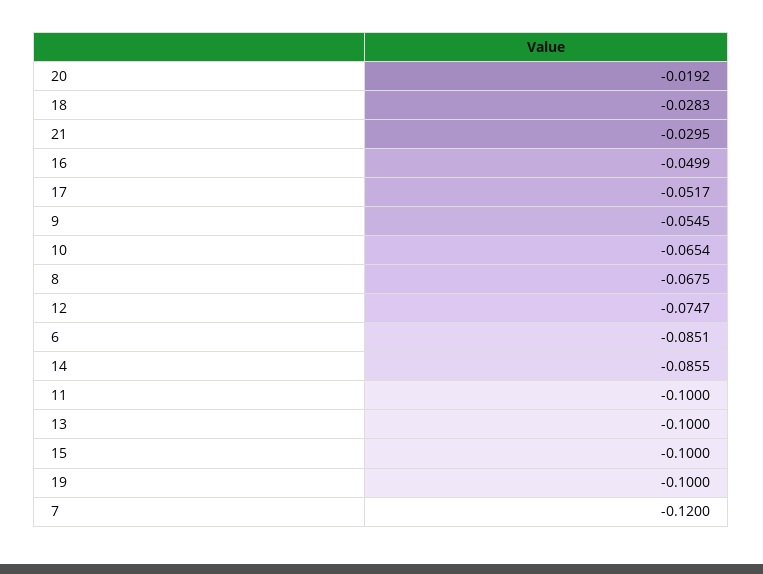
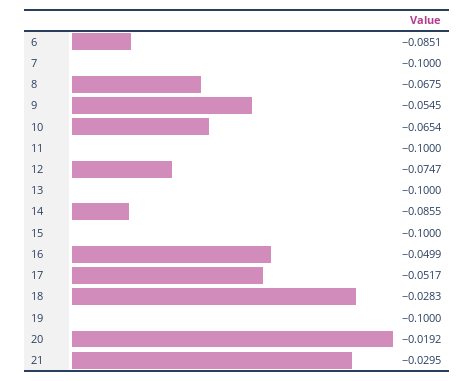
7: -0.12 -> -0.1

